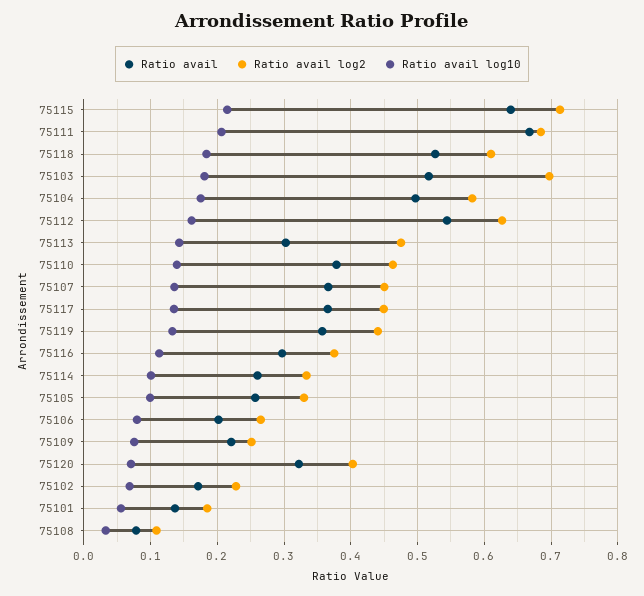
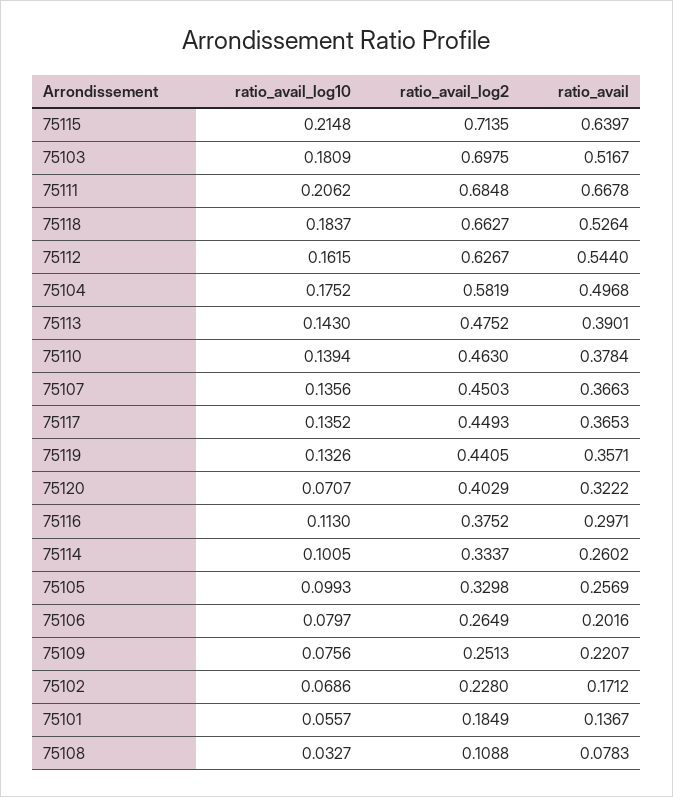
Ratio avail log2, 75118: 0.61 -> 0.6627
Ratio avail, 75113: 0.3 -> 0.3901

